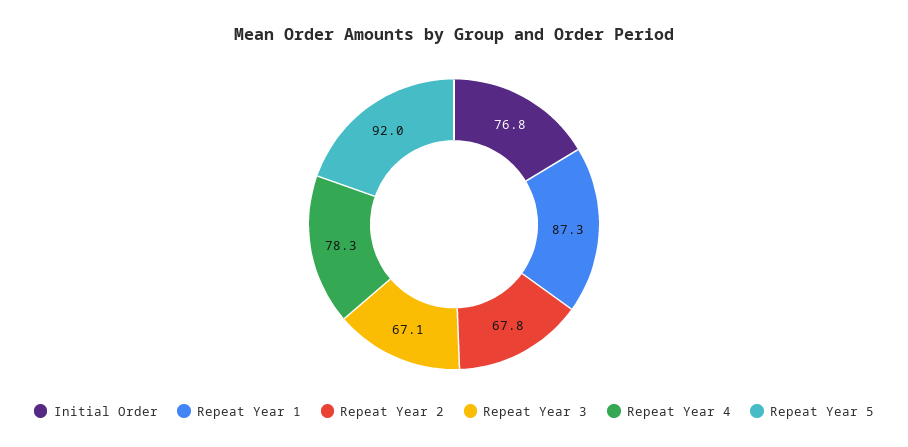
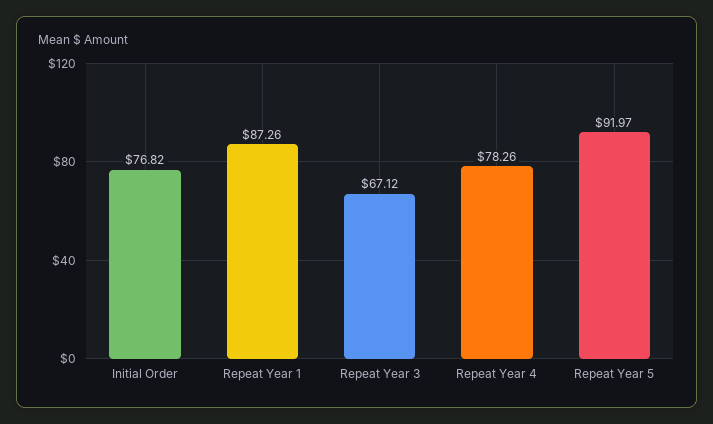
Repeat Year 2: 67.8 -> none

